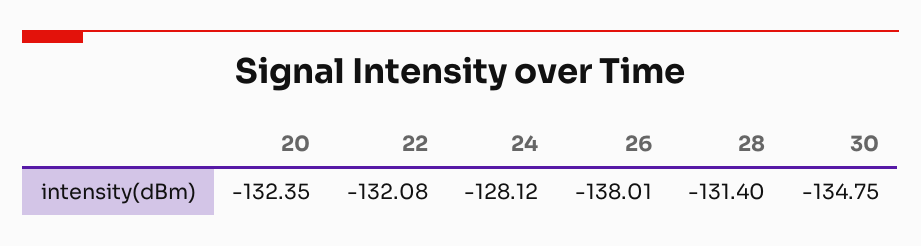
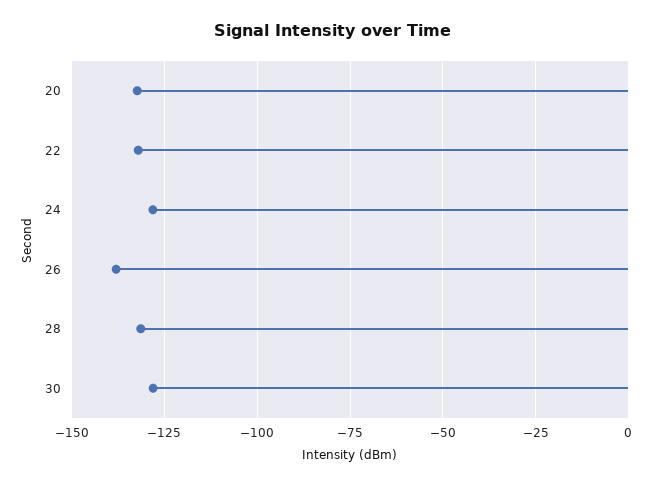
30: -134.75 -> -127.5

